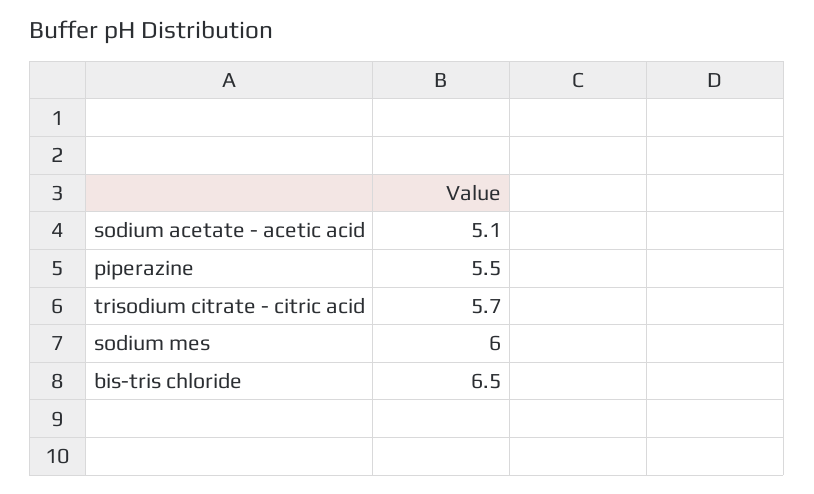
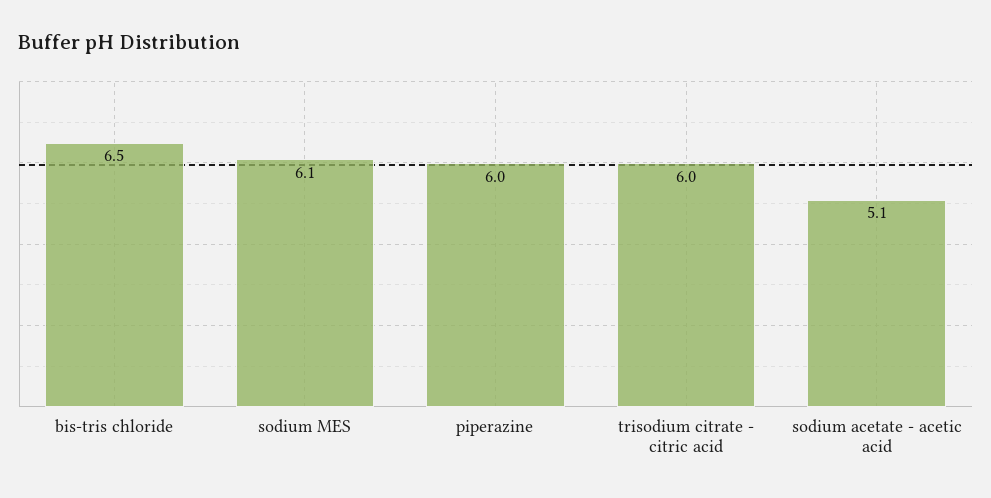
piperazine: 5.5 -> 6
trisodium citrate - citric acid: 5.7 -> 6
sodium mes: 6 -> 6.1

